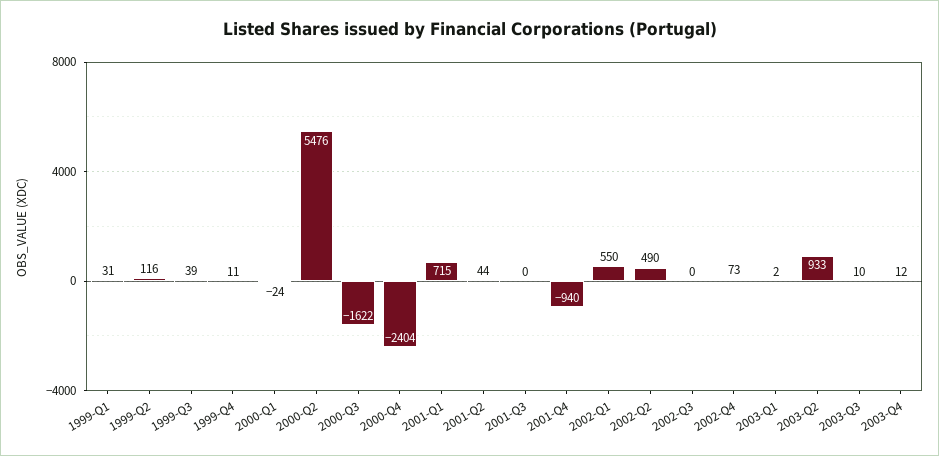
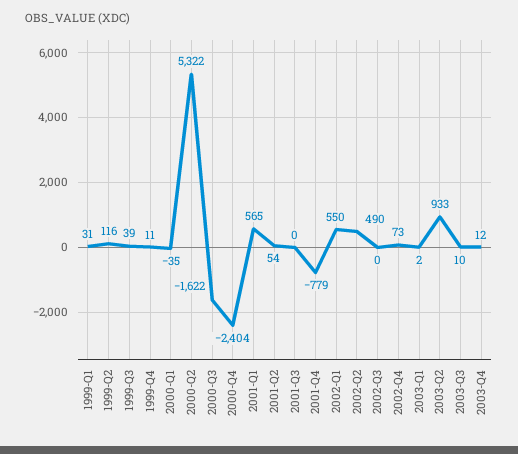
2000-Q1: -24 -> -35
2000-Q2: 5476 -> 5322
2001-Q1: 715 -> 565
2001-Q2: 44 -> 54
2001-Q4: -940 -> -779

